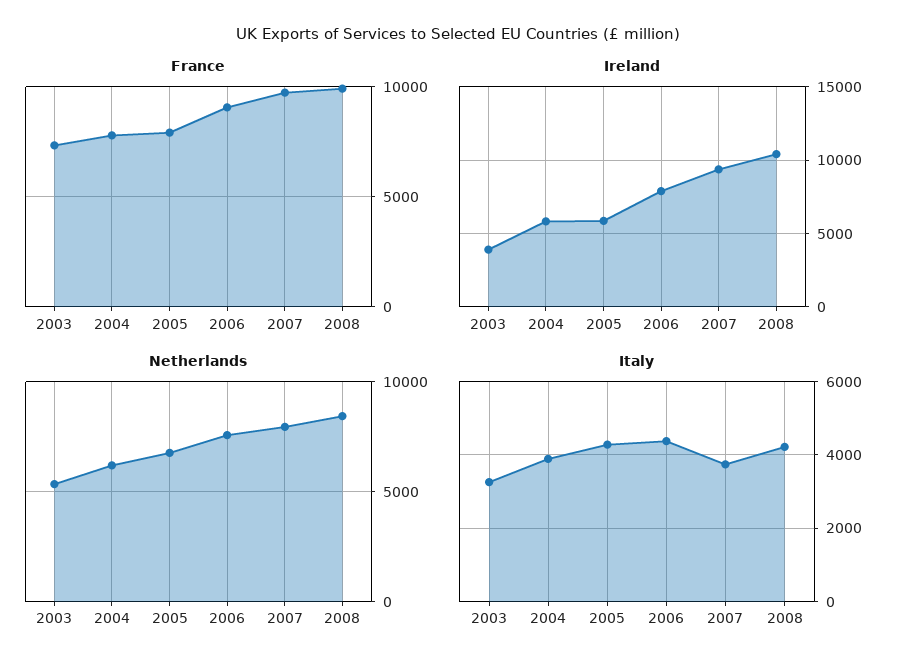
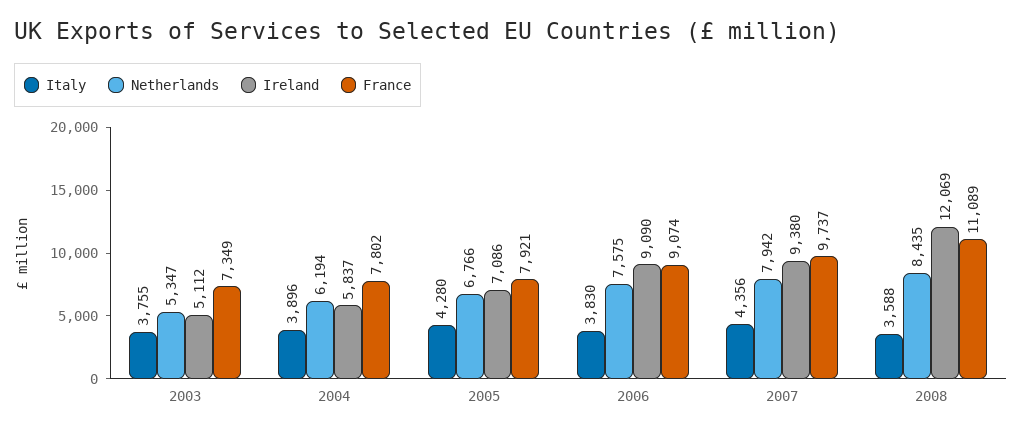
France, 2008: 10000 -> 11089
Ireland, 2003: 4000 -> 5112
Ireland, 2005: 6000 -> 7086
Ireland, 2006: 8000 -> 9090
Ireland, 2008: 10500 -> 12069
Italy, 2003: 3200 -> 3755
Italy, 2006: 4400 -> 3830
Italy, 2007: 3800 -> 4356
Italy, 2008: 4200 -> 3588

